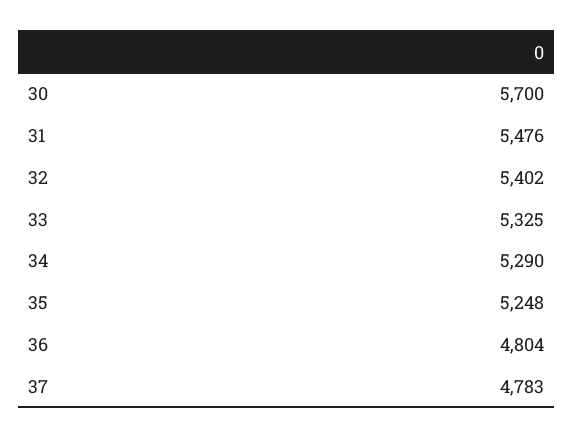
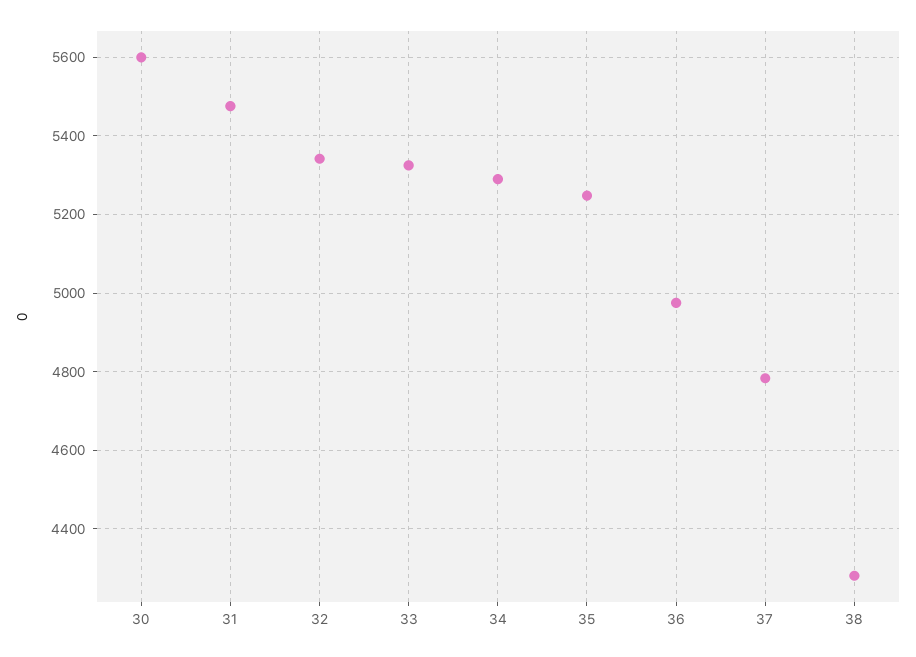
30: 5700 -> 5600
32: 5402 -> 5340
36: 4804 -> 4980
38: none -> 4280

